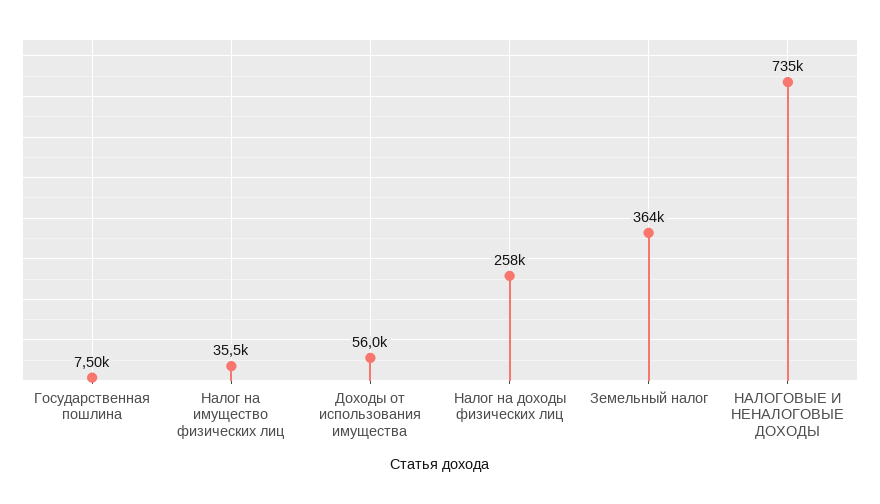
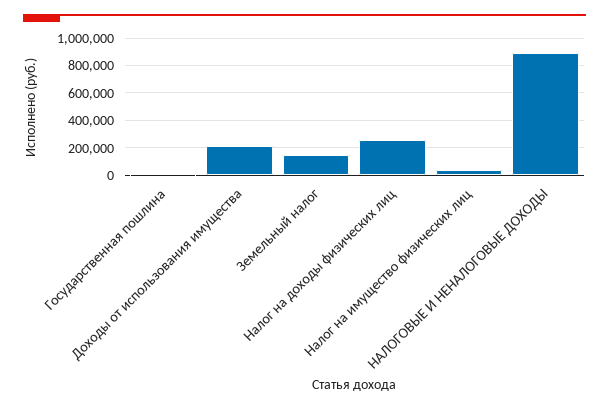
Доходы от использования имущества: 56000 -> 200000
Земельный налог: 364000 -> 150000
НАЛОГОВЫЕ И НЕНАЛОГОВЫЕ ДОХОДЫ: 735000 -> 900000

